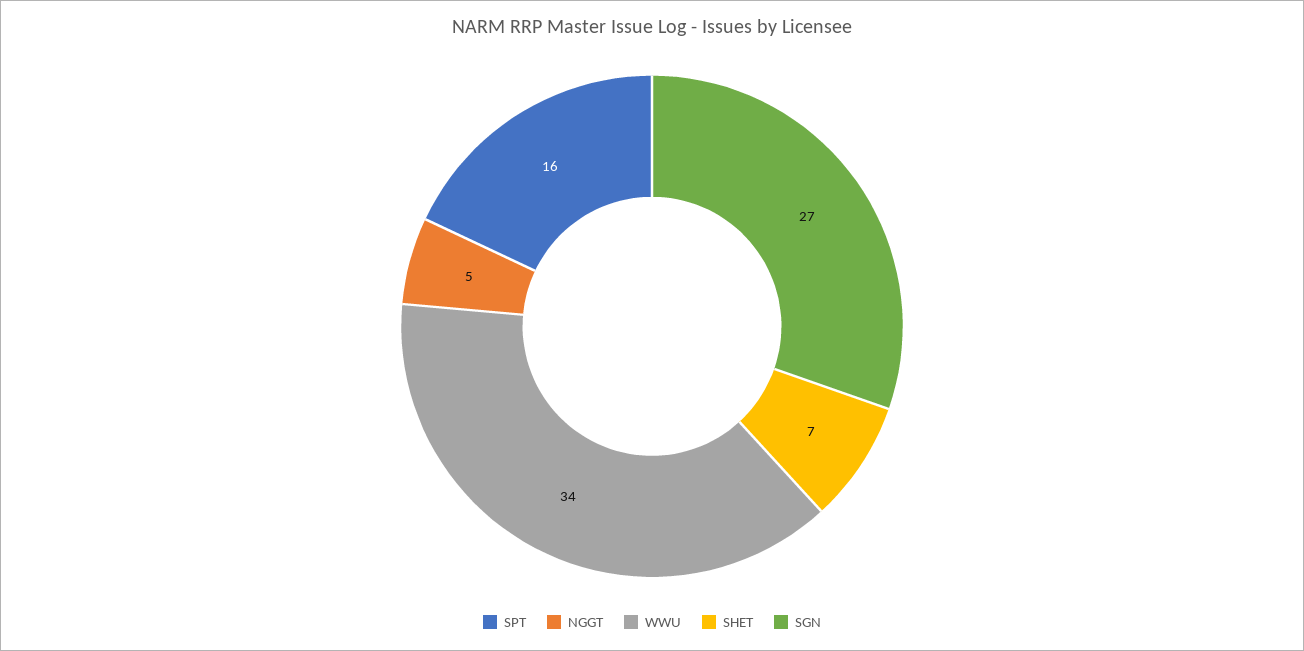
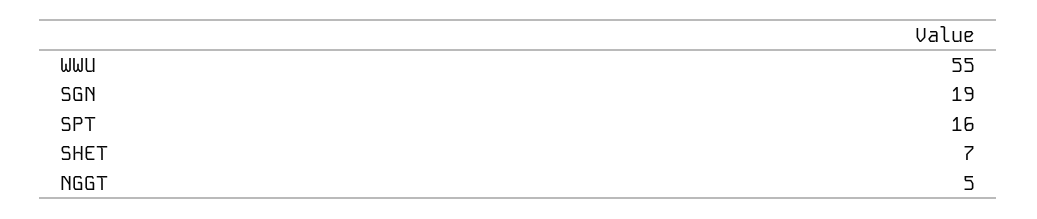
WWU: 34 -> 55
SGN: 27 -> 19

